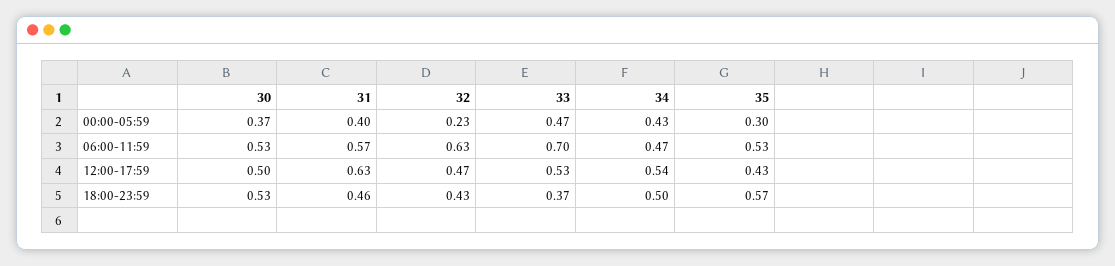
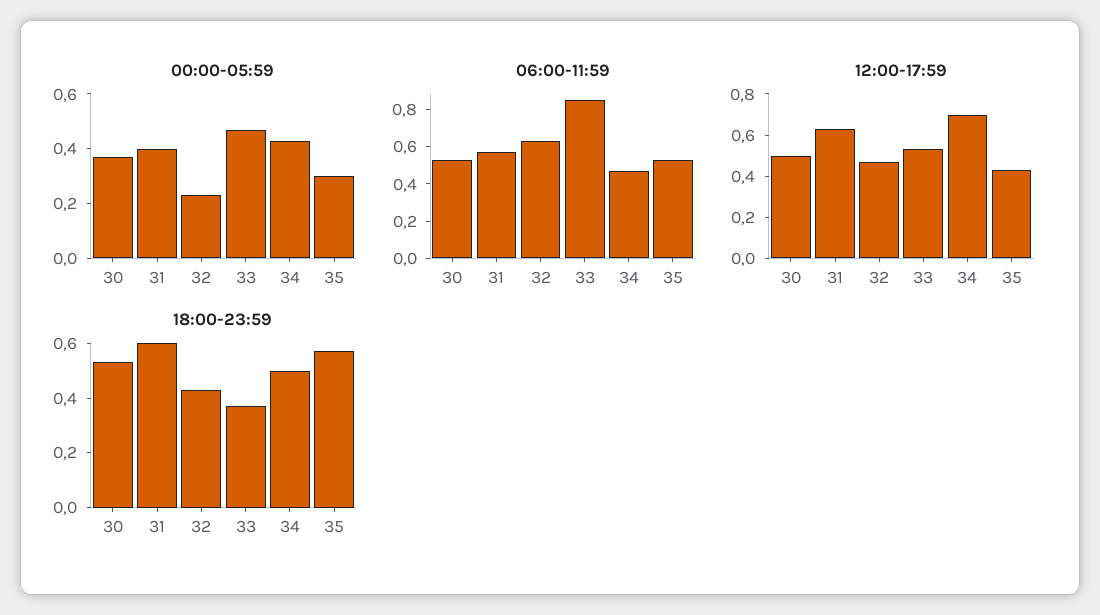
06:00-11:59, 33: 0.7 -> 0.85
12:00-17:59, 34: 0.54 -> 0.7
18:00-23:59, 31: 0.46 -> 0.6

